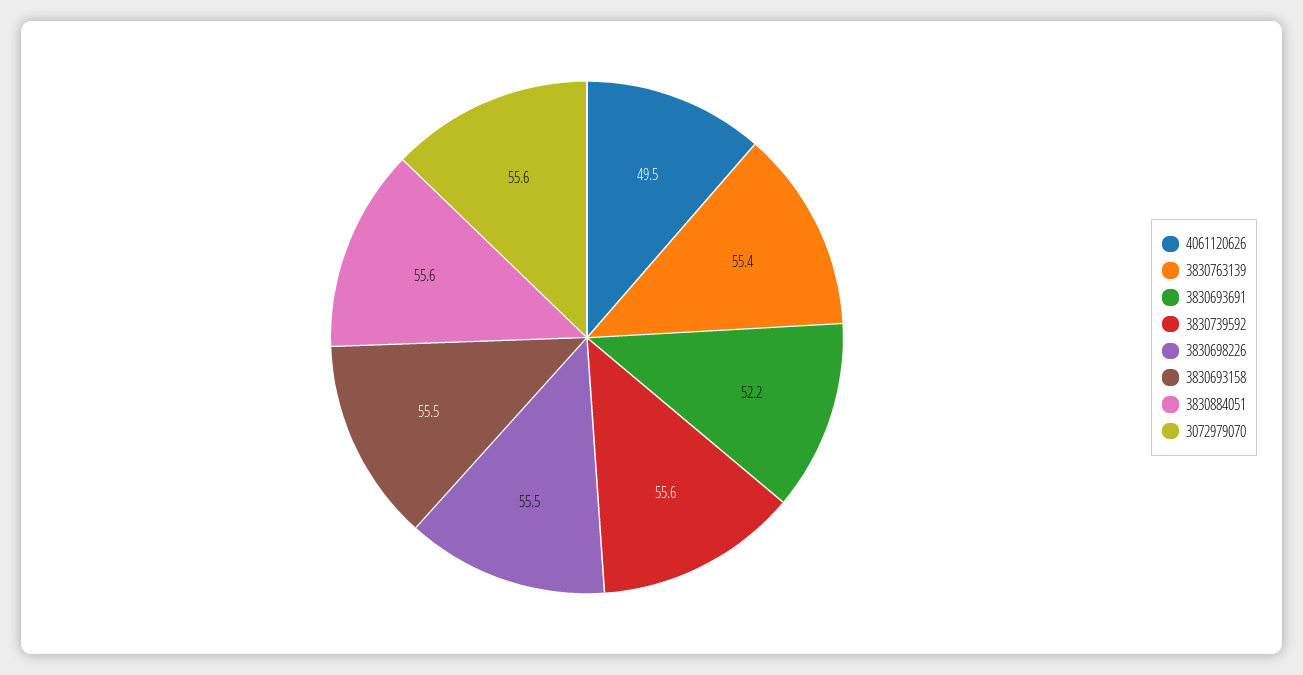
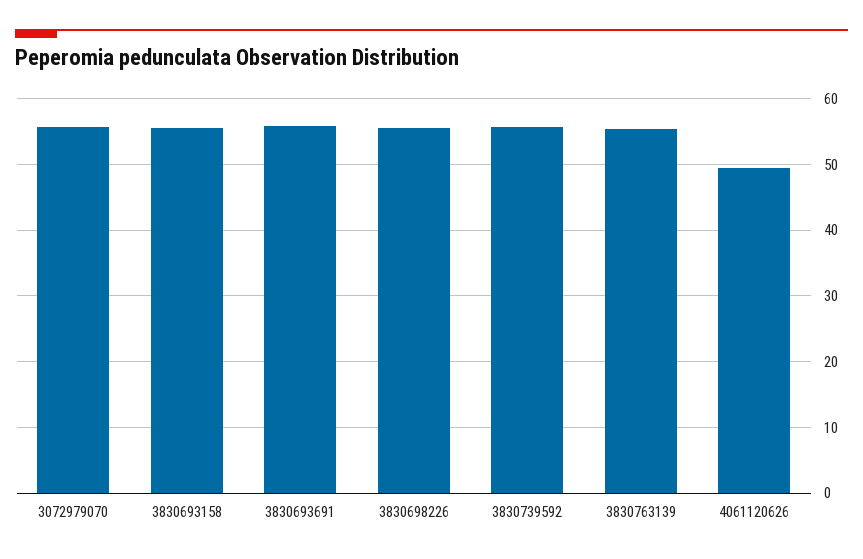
3830693691: 52.2 -> 56
3830884051: 55.6 -> none

